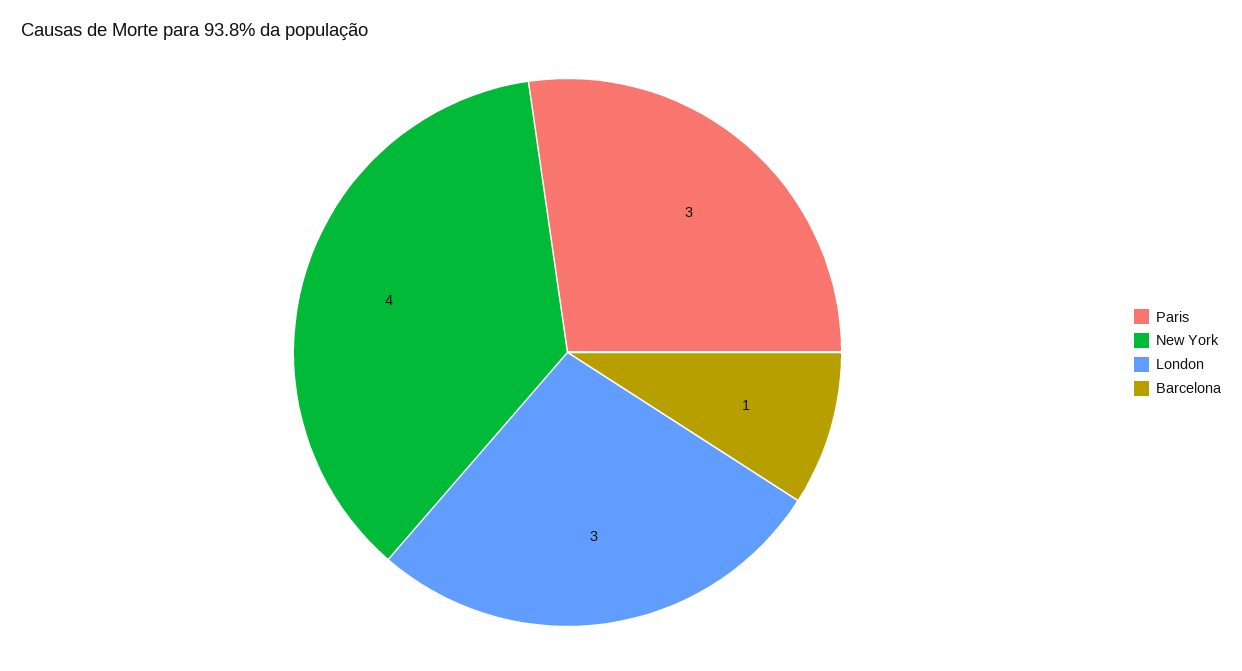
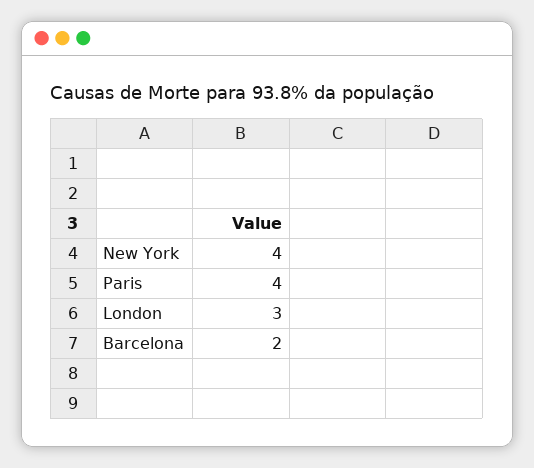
Paris: 3 -> 4
Barcelona: 1 -> 2

